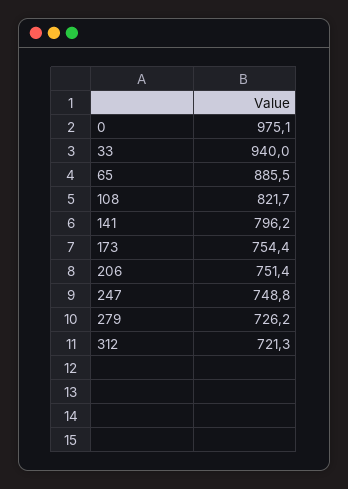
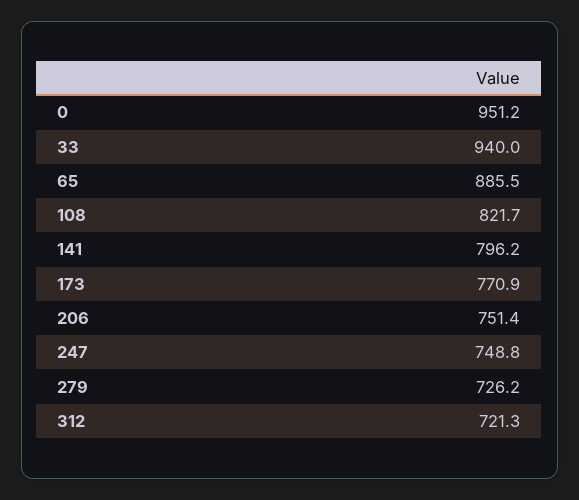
0: 975.1 -> 951.2
173: 754.4 -> 770.9

